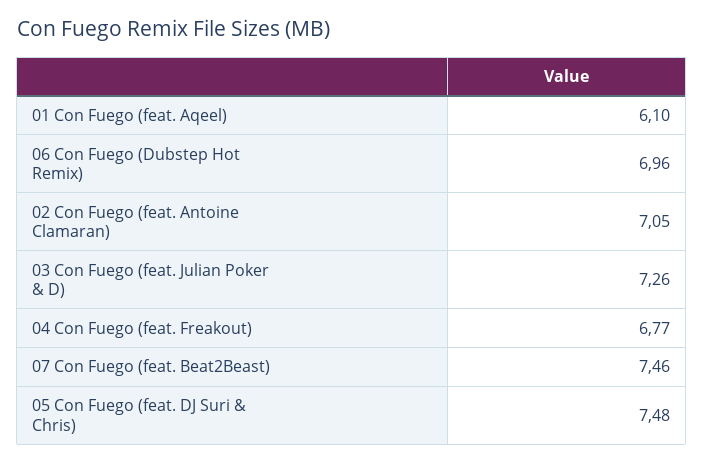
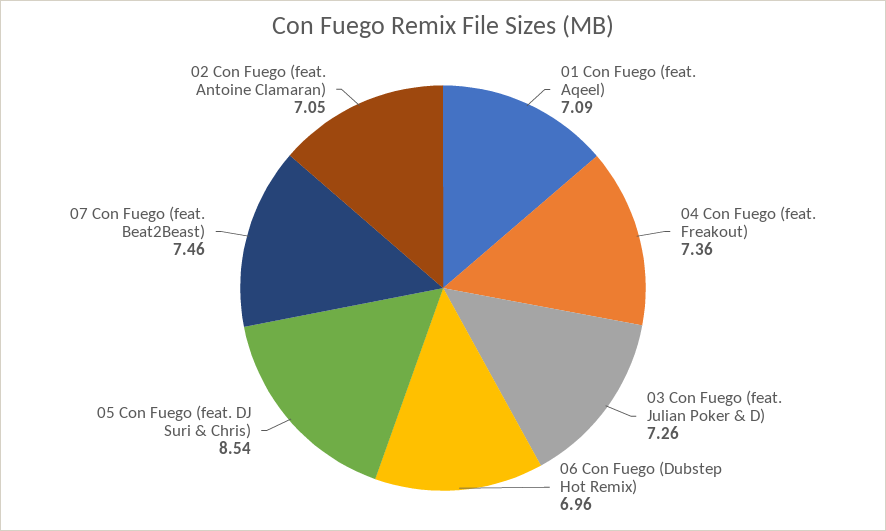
01 Con Fuego (feat. Aqeel): 6.1 -> 7.09
04 Con Fuego (feat. Freakout): 6.77 -> 7.36
05 Con Fuego (feat. DJ Suri & Chris): 7.48 -> 8.54

